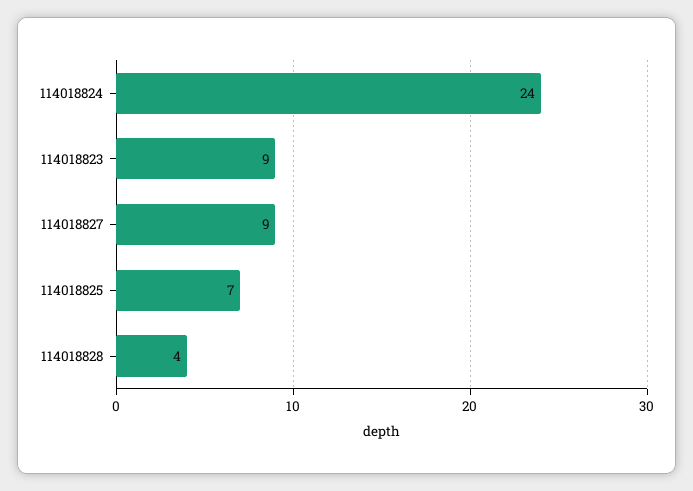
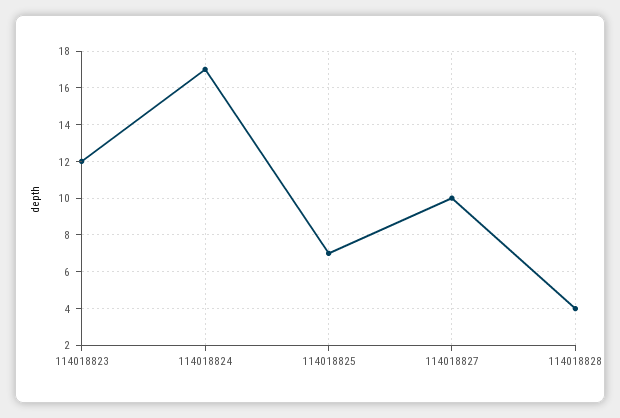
114018824: 24 -> 17
114018823: 9 -> 12
114018827: 9 -> 10

